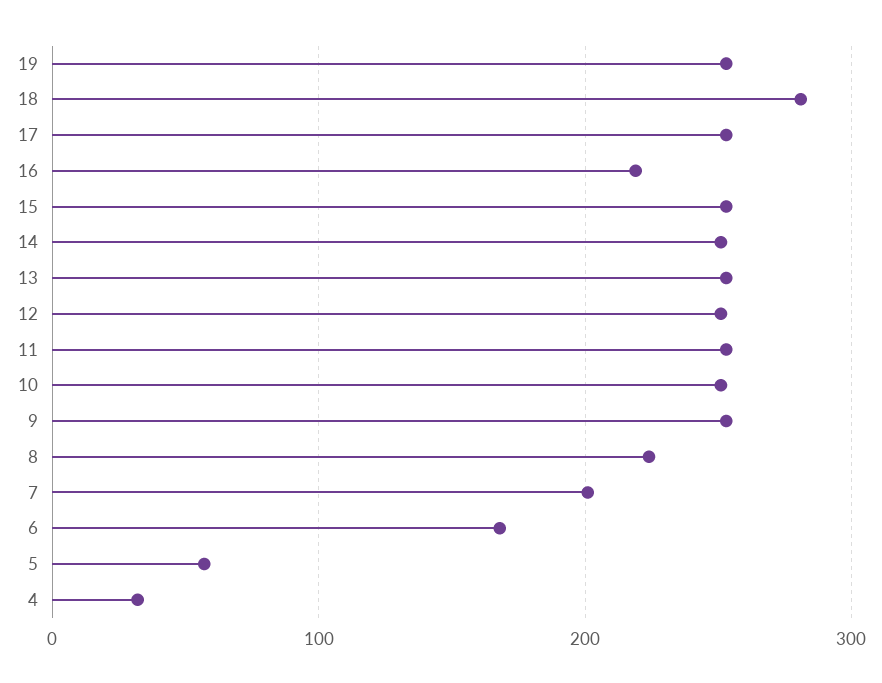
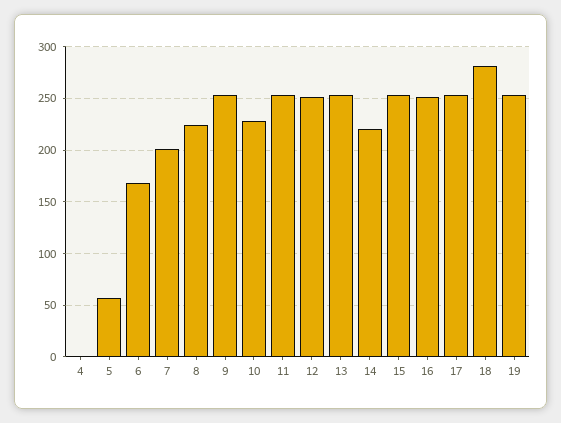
16: 220 -> 250
14: 250 -> 220
10: 250 -> 230
4: 30 -> 0

